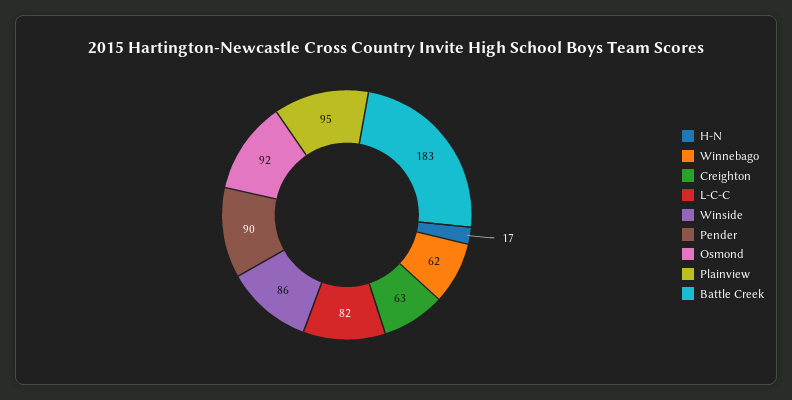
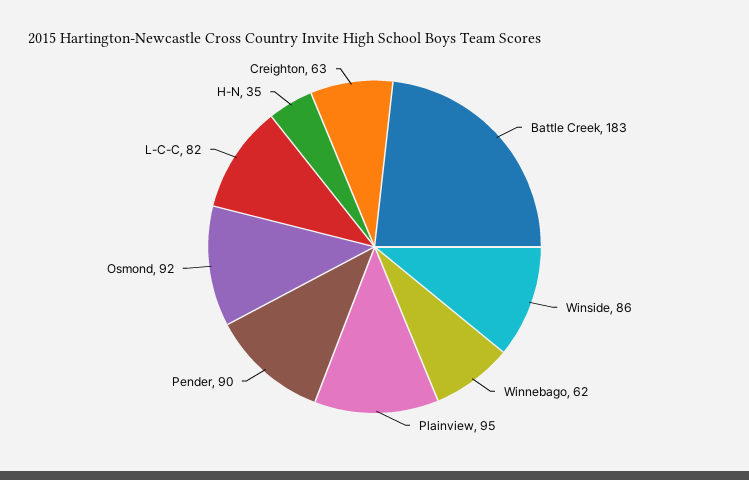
H-N: 17 -> 35

